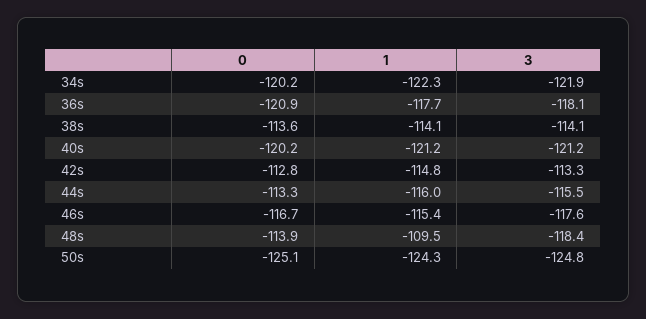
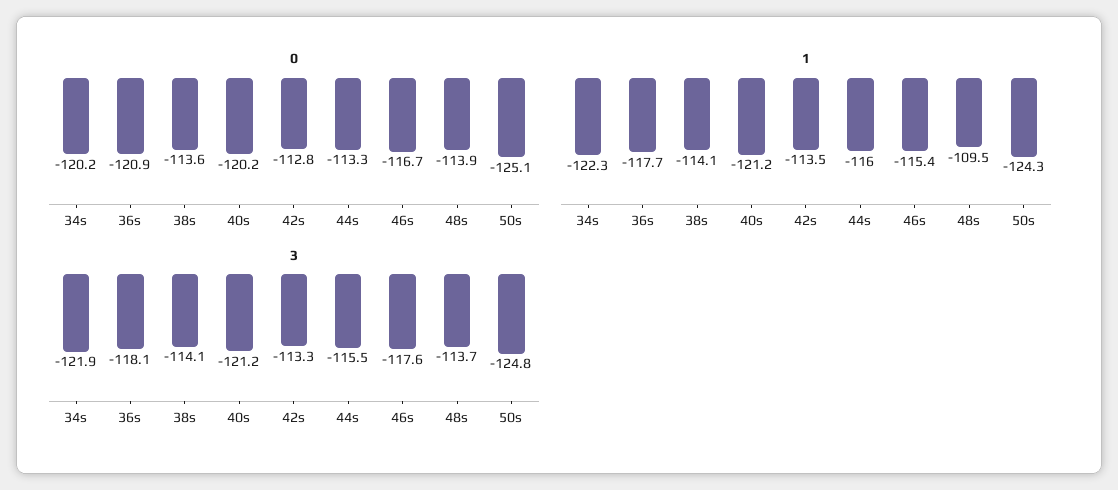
1, 42s: -114.8 -> -113.5
3, 48s: -118.4 -> -113.7

